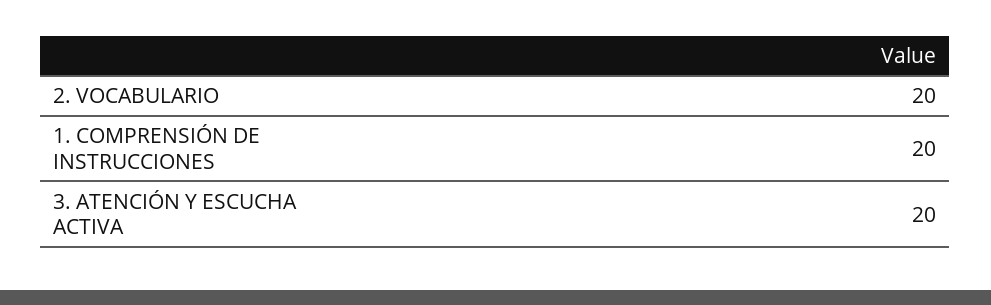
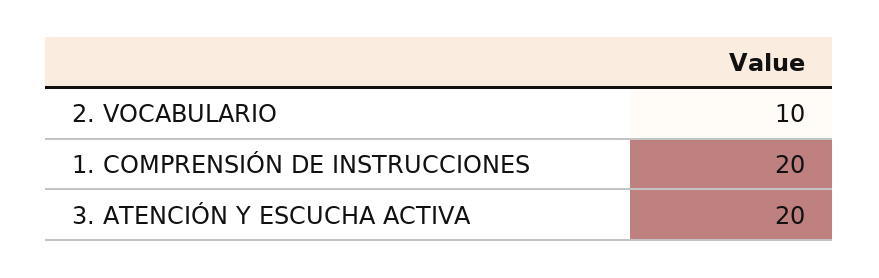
2. VOCABULARIO: 20 -> 10

